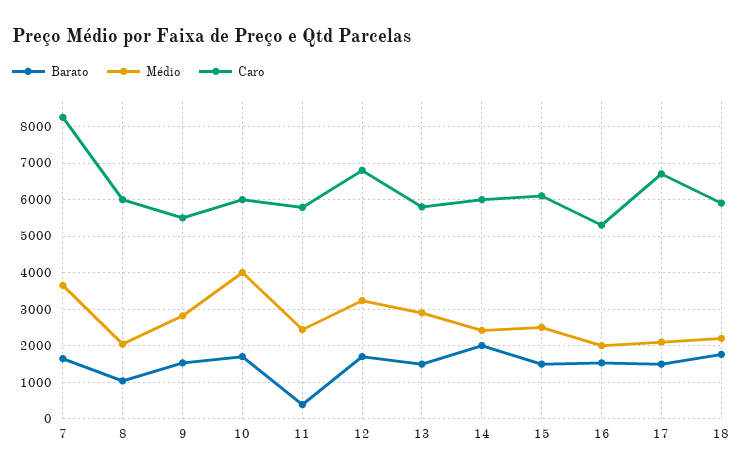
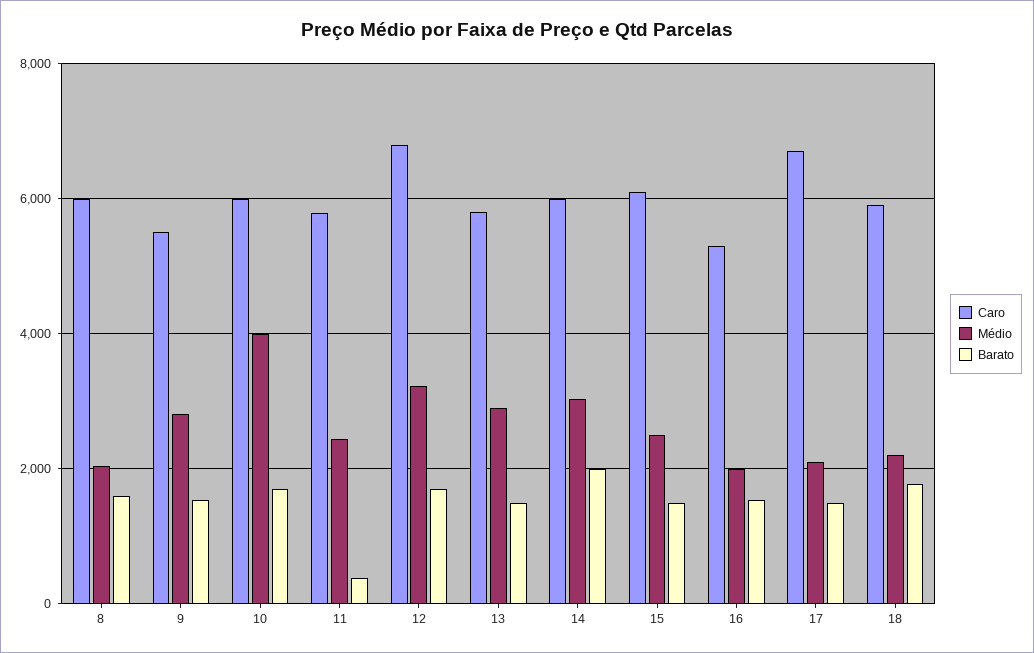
Barato, 7: 1600 -> none
Médio, 7: 3600 -> none
Caro, 7: 8200 -> none
Barato, 8: 1000 -> 1600
Médio, 14: 2400 -> 3000

